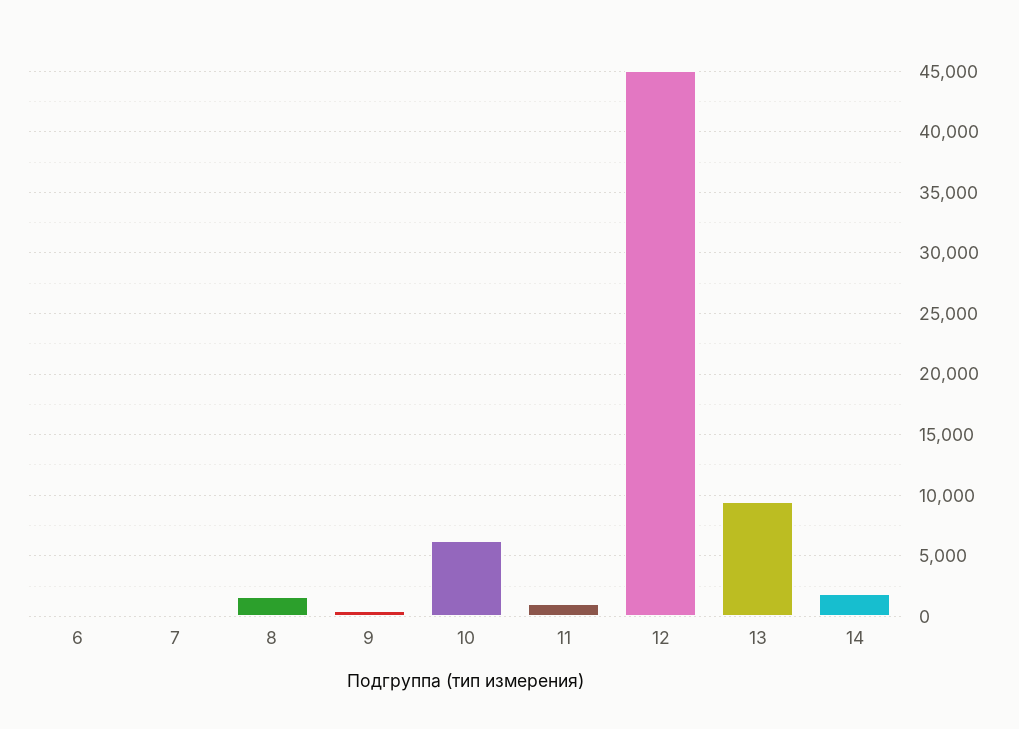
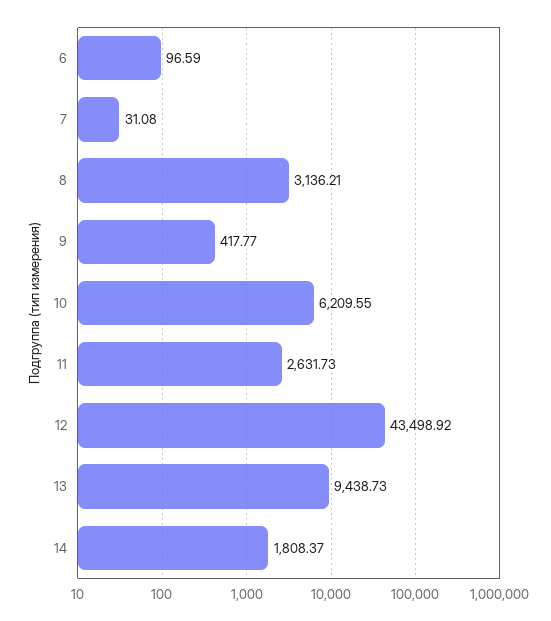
8: 1500 -> 3136.21
11: 1000 -> 2631.73
12: 45000 -> 43498.92

